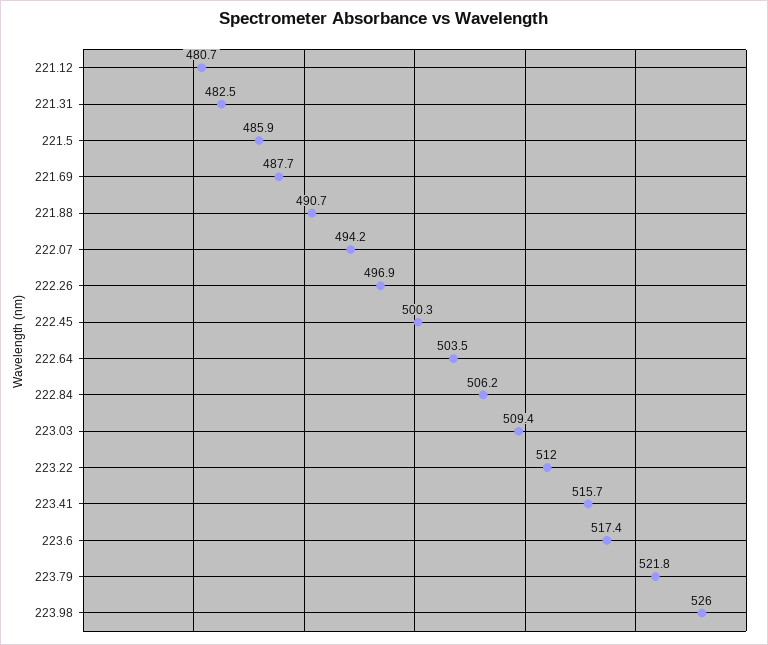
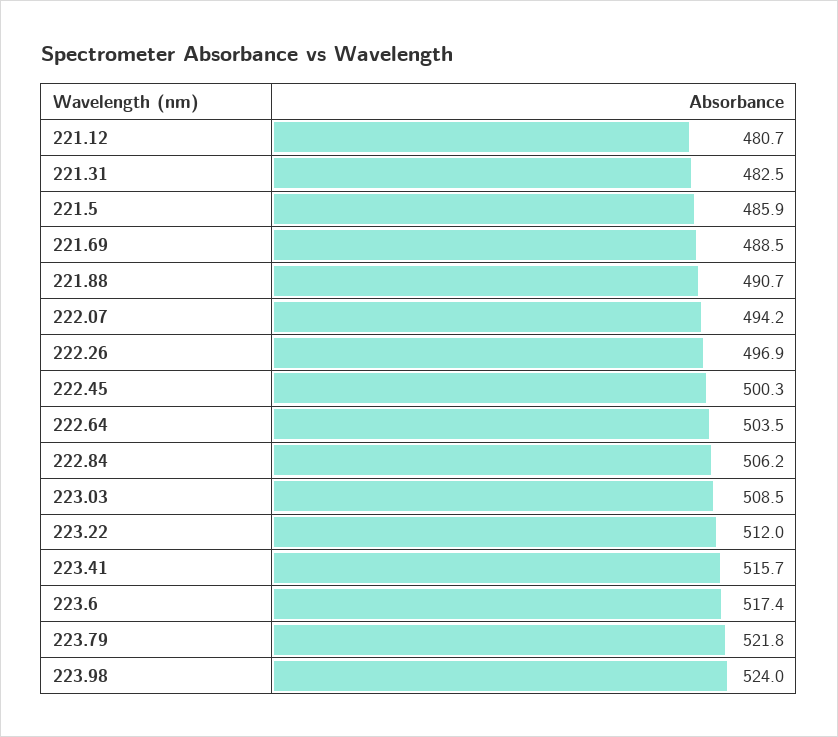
221.69: 487.7 -> 488.5
223.03: 509.4 -> 508.5
223.98: 526 -> 524

